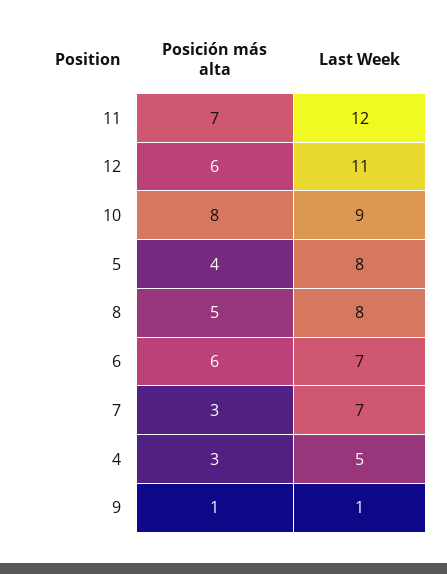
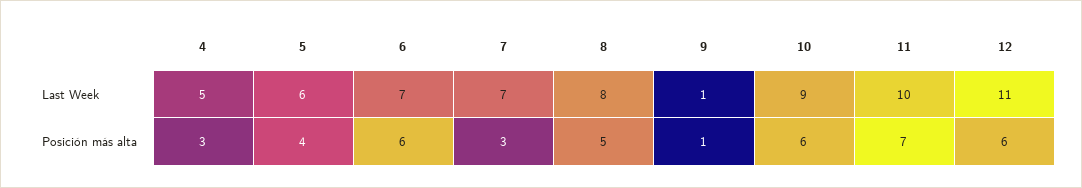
Last Week, 11: 12 -> 10
Posición más alta, 10: 8 -> 6
Last Week, 5: 8 -> 6

